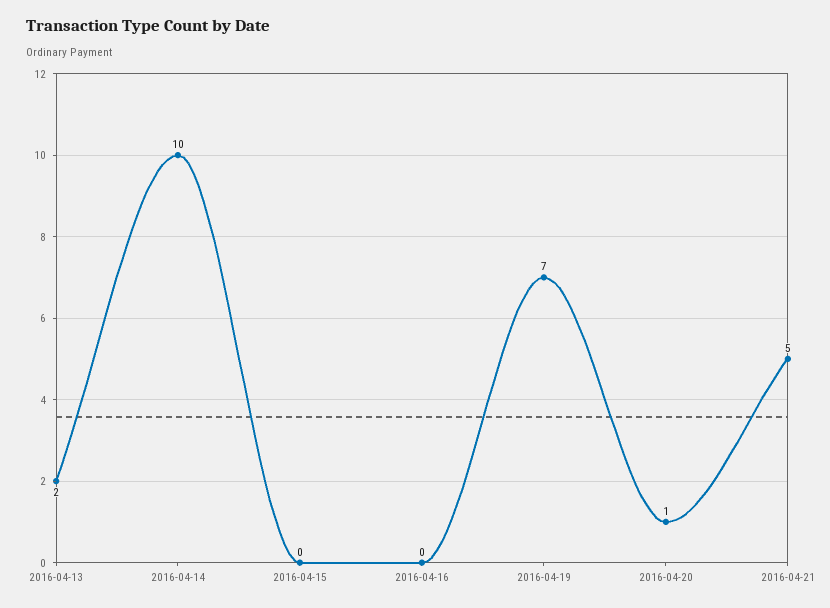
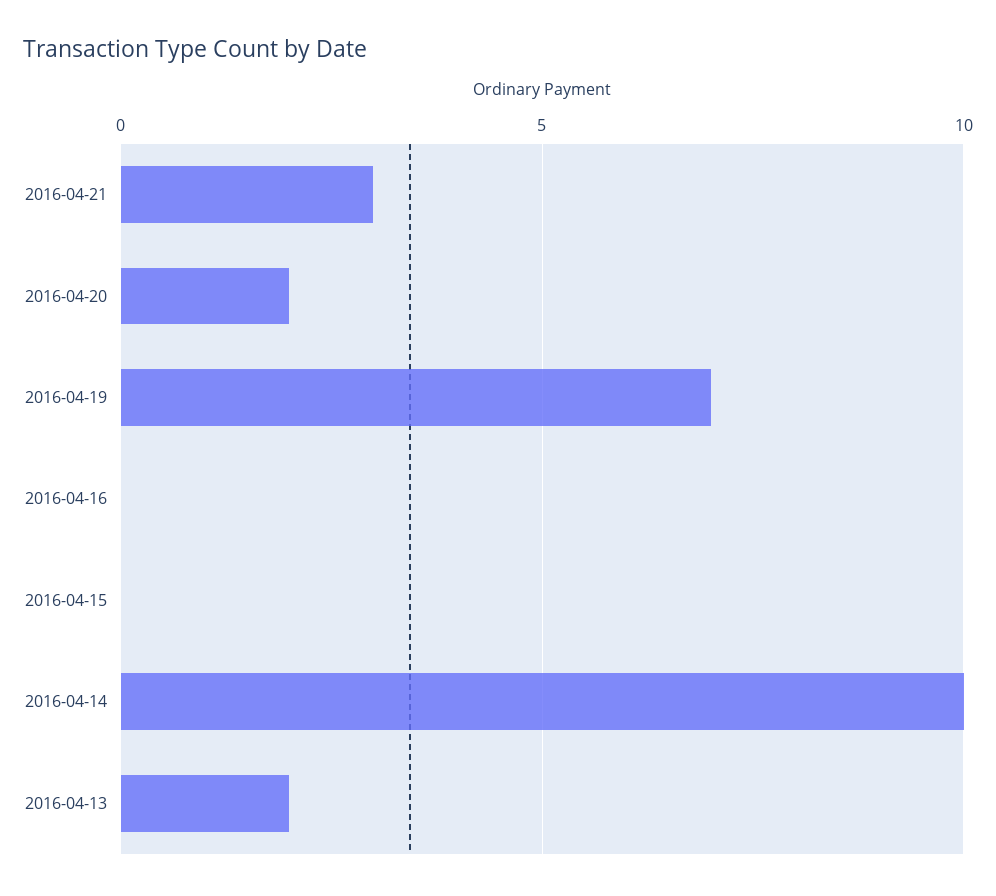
2016-04-20: 1 -> 2
2016-04-21: 5 -> 3

